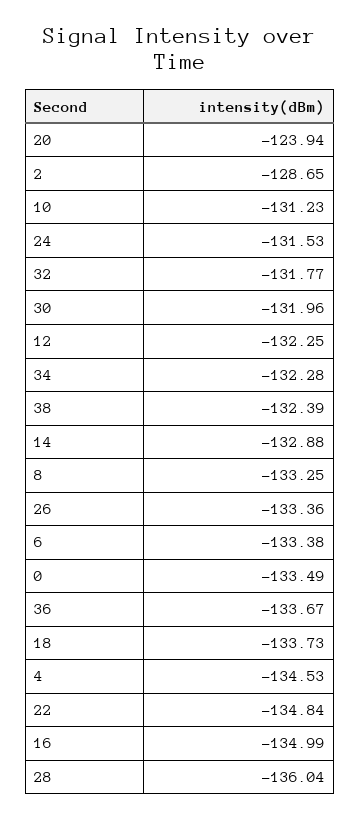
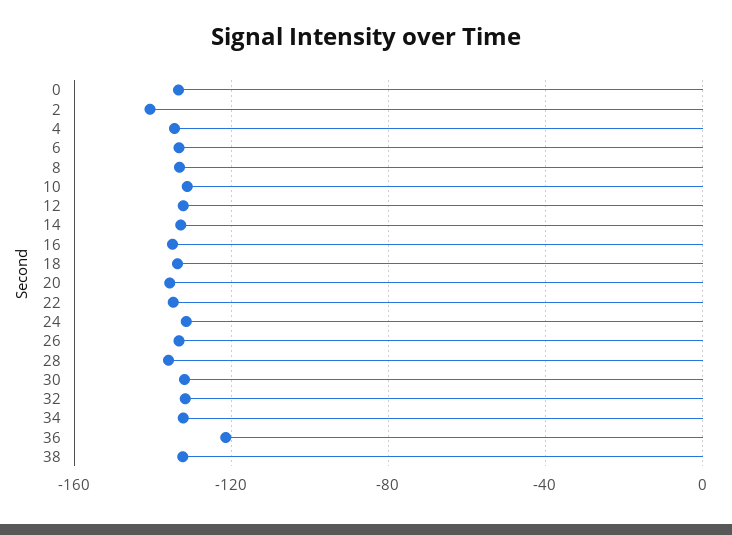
20: -123.94 -> -135
2: -128.65 -> -140
36: -133.67 -> -120

